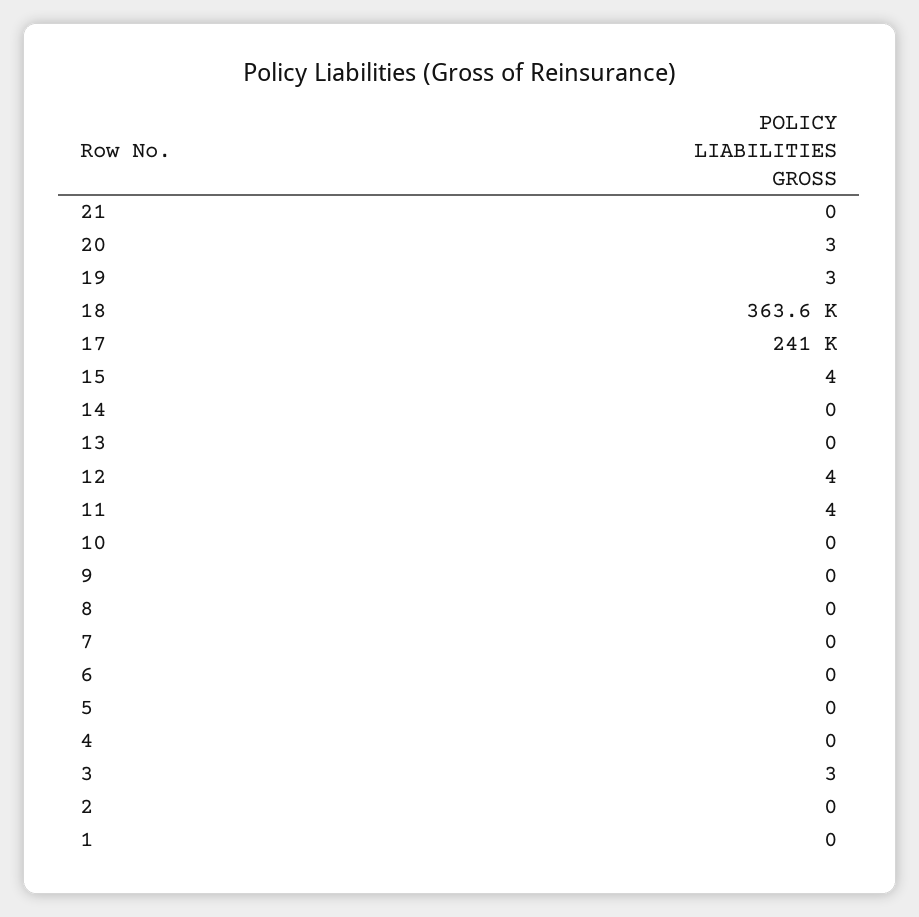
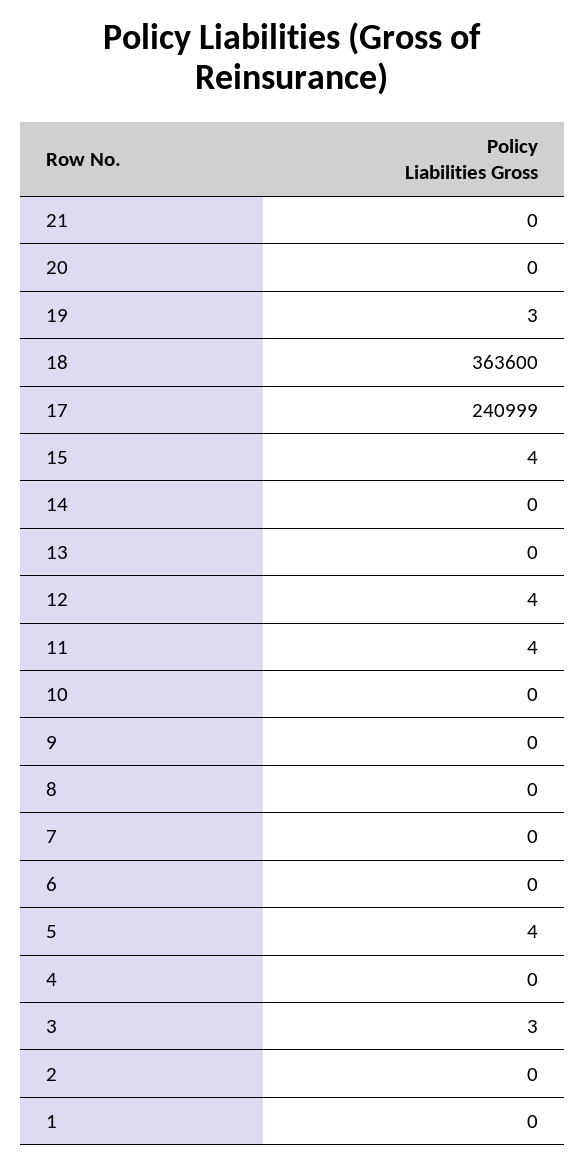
20: 3 -> 0
5: 0 -> 4

